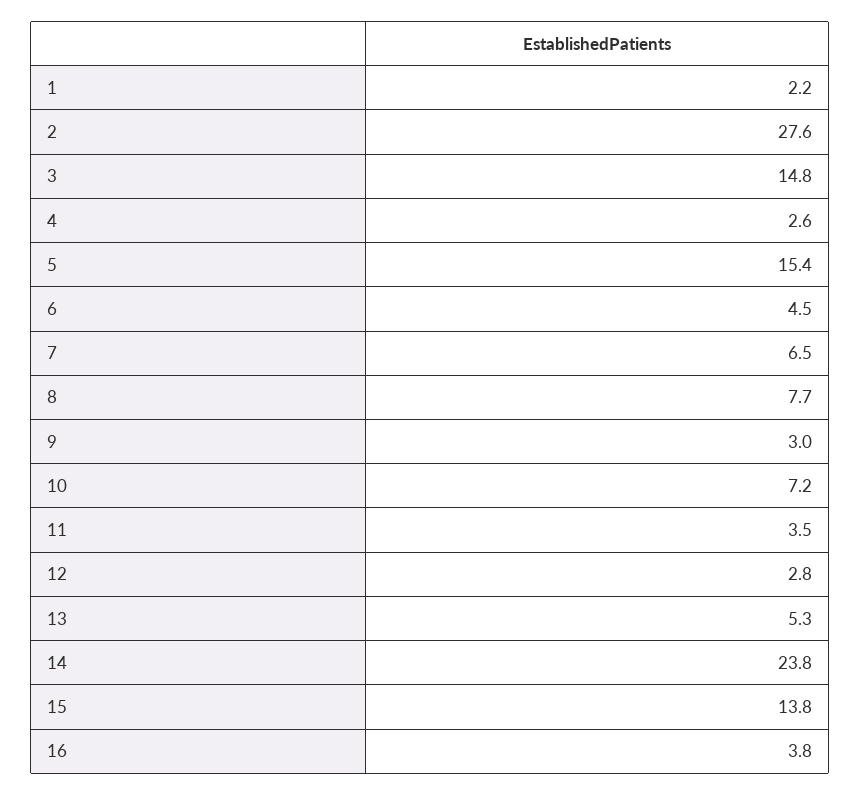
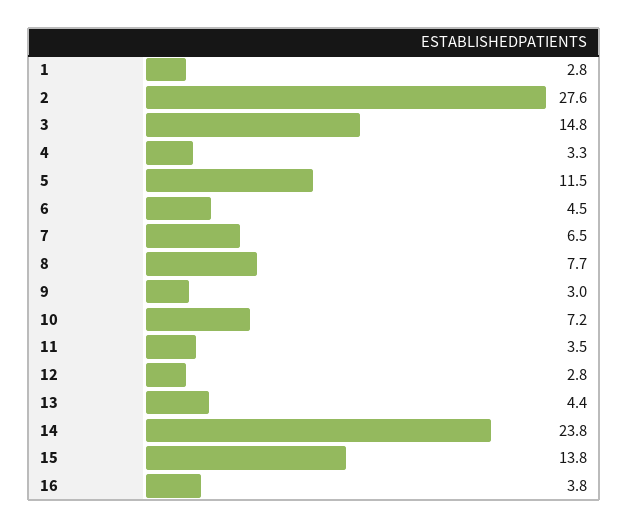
1: 2.2 -> 2.8
4: 2.6 -> 3.3
5: 15.4 -> 11.5
13: 5.3 -> 4.4

